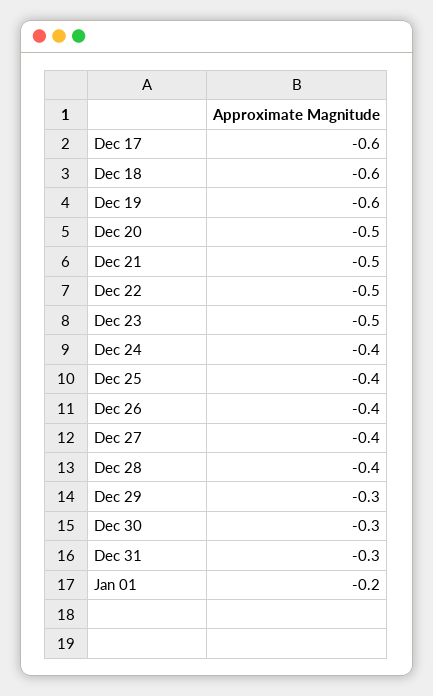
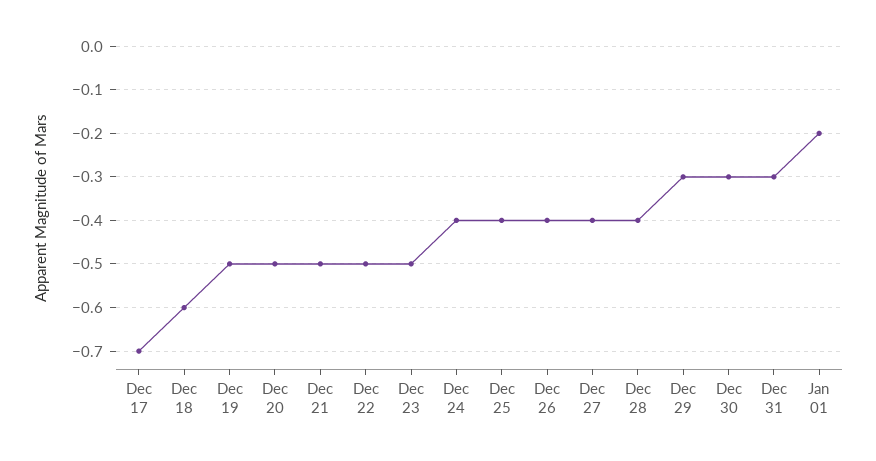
Dec 17: -0.6 -> -0.7
Dec 19: -0.6 -> -0.5

